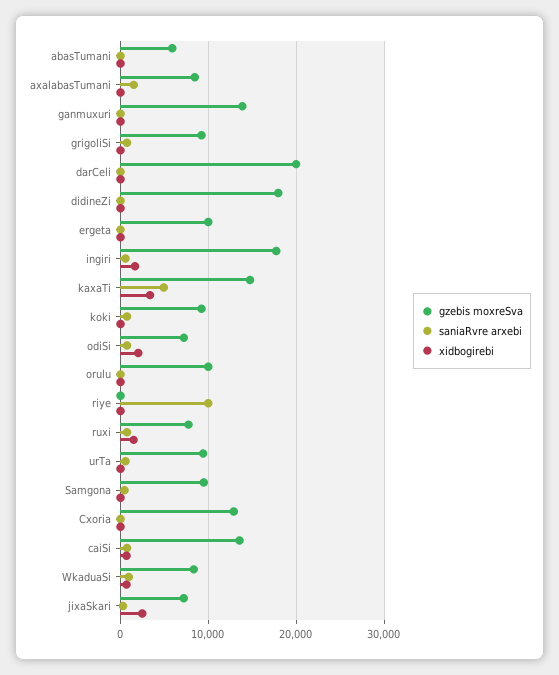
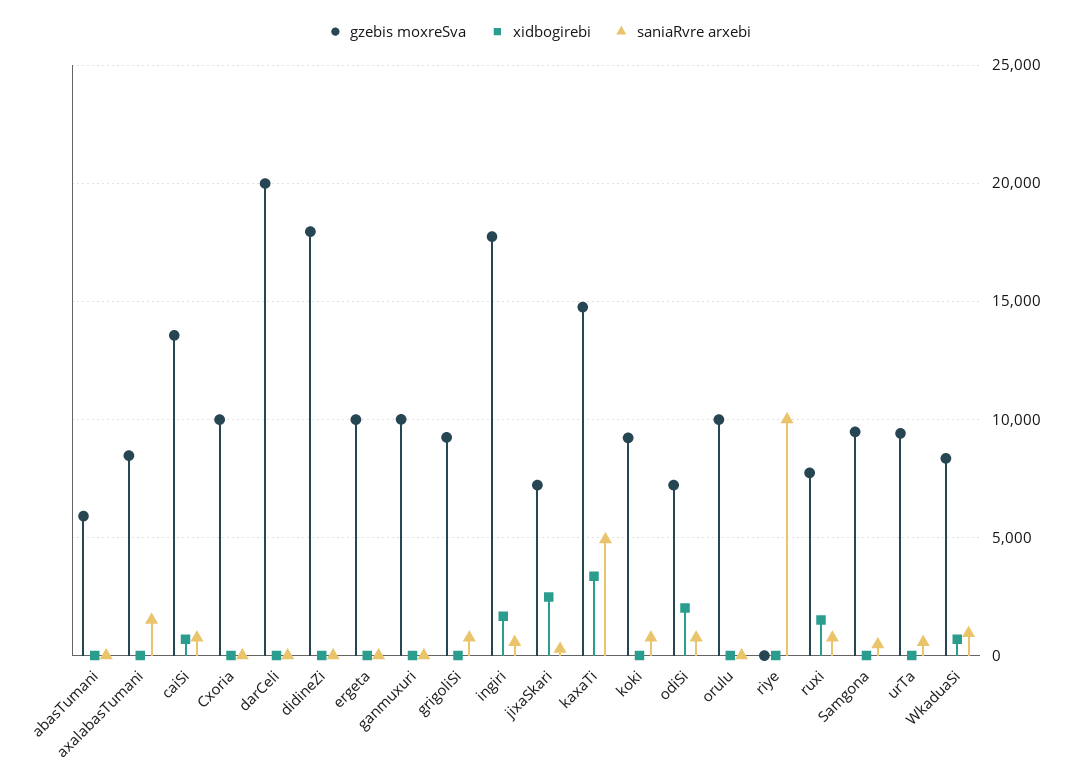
gzebis moxreSva, ganmuxuri: 14000 -> 10000
gzebis moxreSva, Cxoria: 13000 -> 10000

